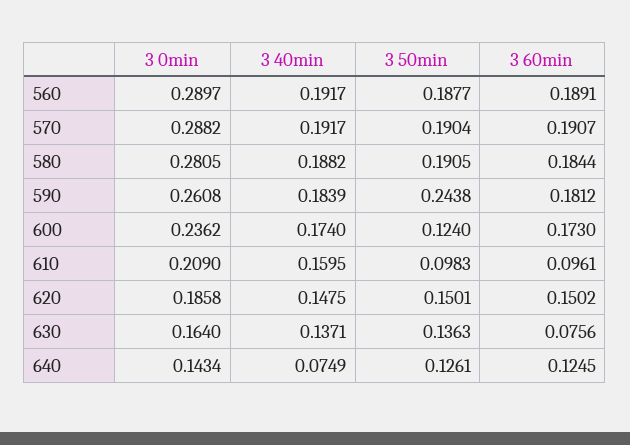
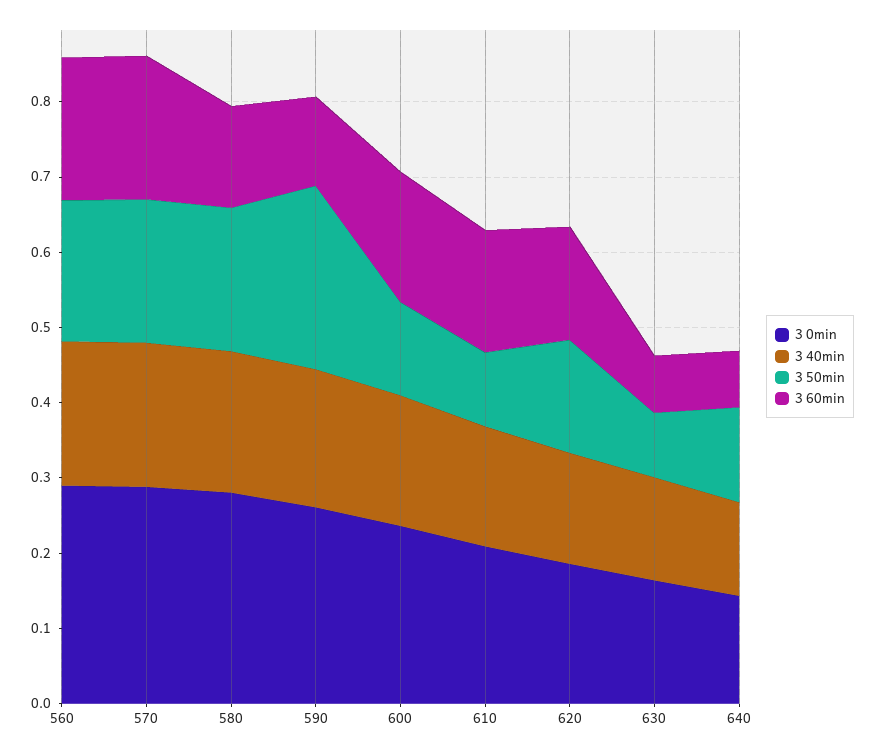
3 60min, 580: 0.1844 -> 0.14
3 60min, 590: 0.1812 -> 0.12
3 60min, 610: 0.0961 -> 0.16
3 50min, 630: 0.1363 -> 0.08
3 40min, 640: 0.0749 -> 0.12
3 60min, 640: 0.1245 -> 0.08

